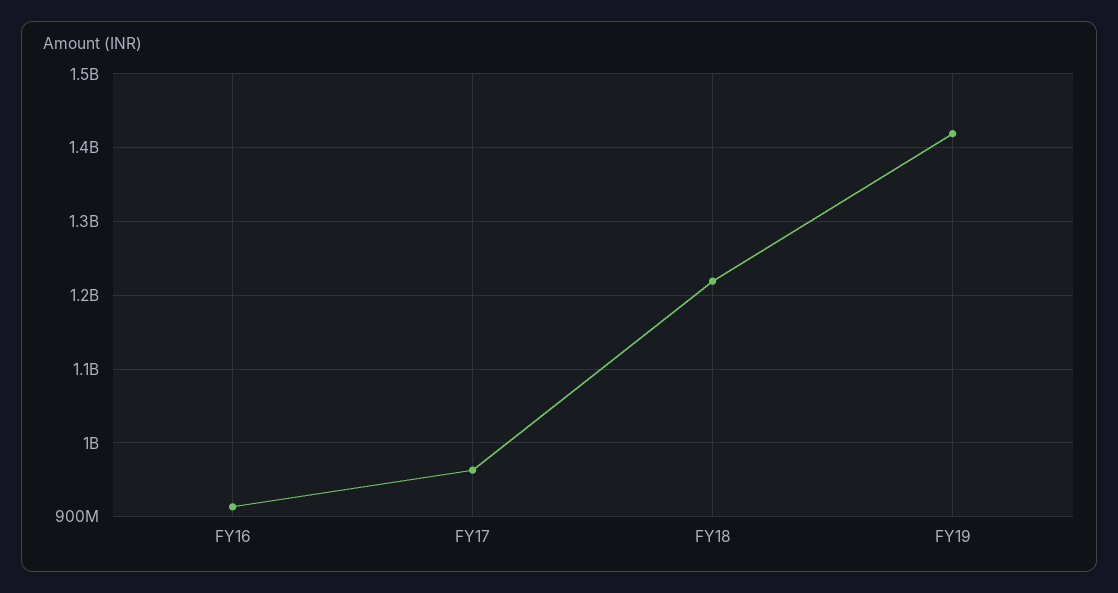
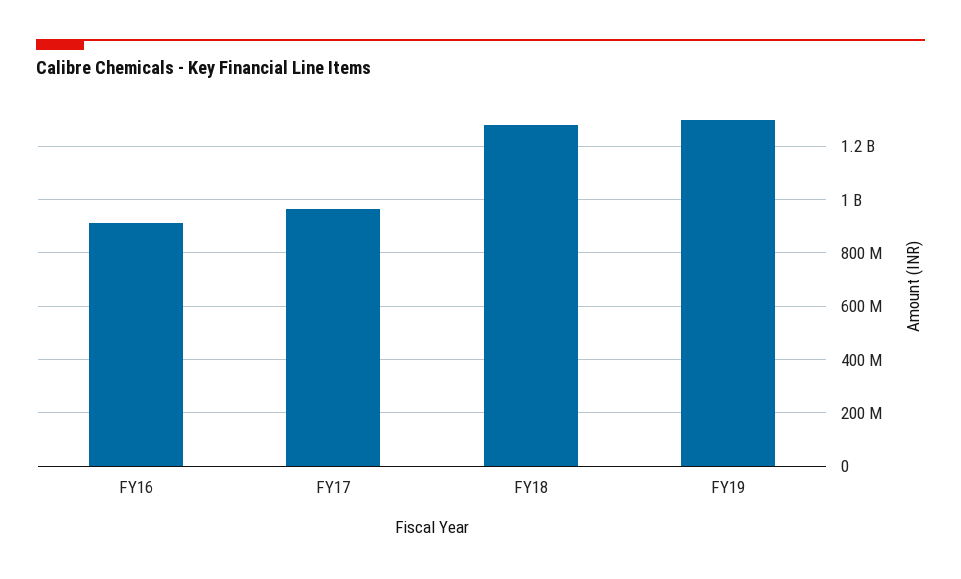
FY18: 1220000000 -> 1275000000
FY19: 1420000000 -> 1300000000

